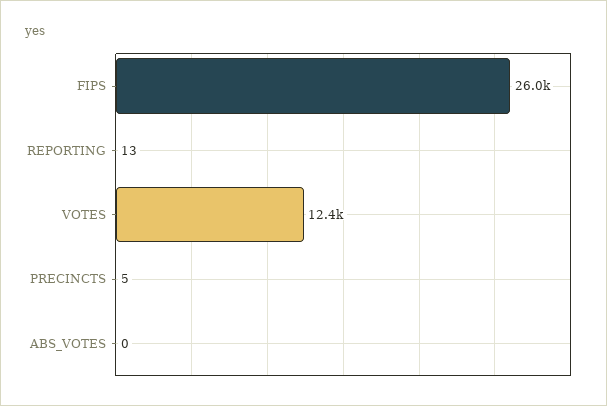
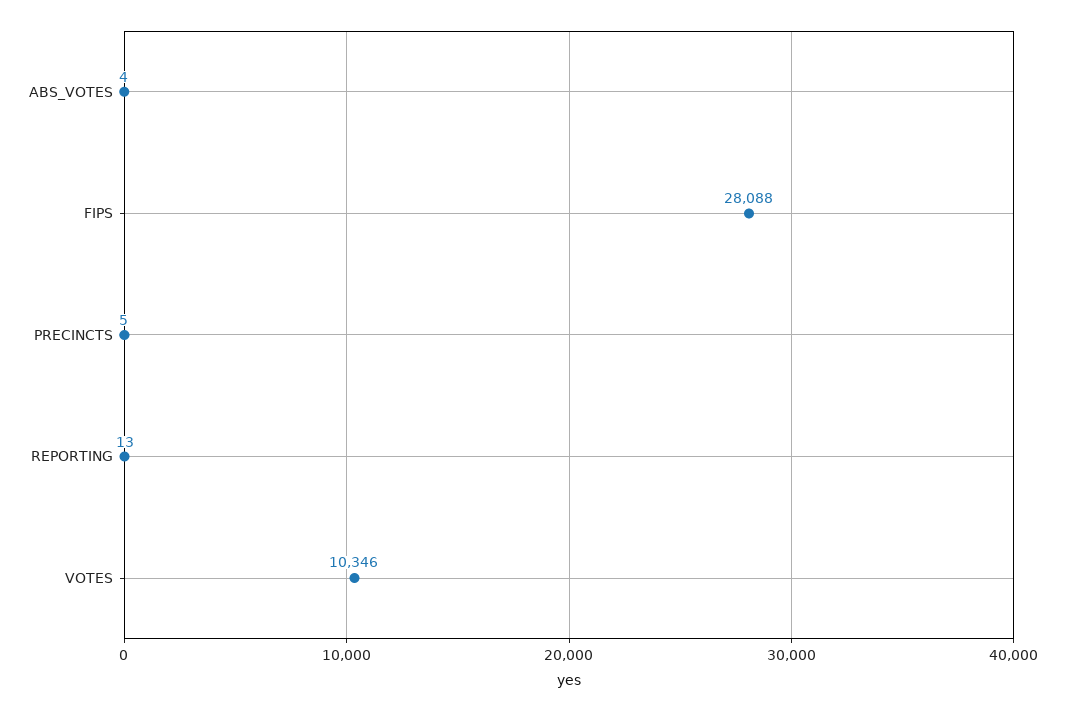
FIPS: 26000 -> 28088
VOTES: 12400 -> 10346
ABS_VOTES: 0 -> 4

